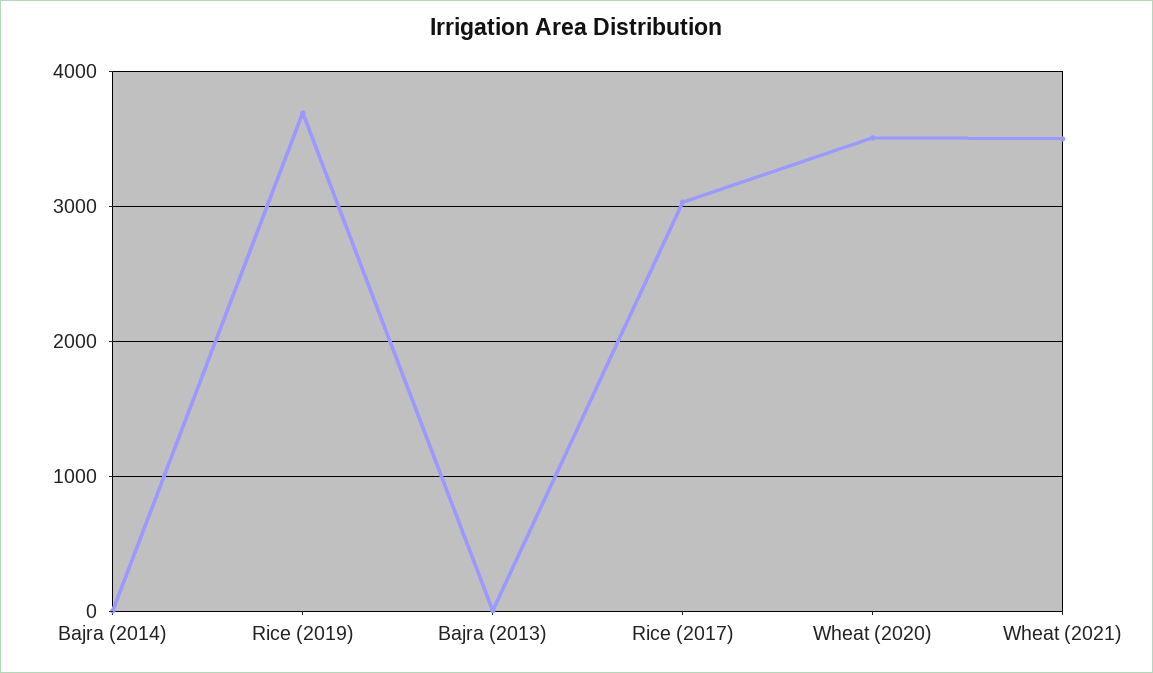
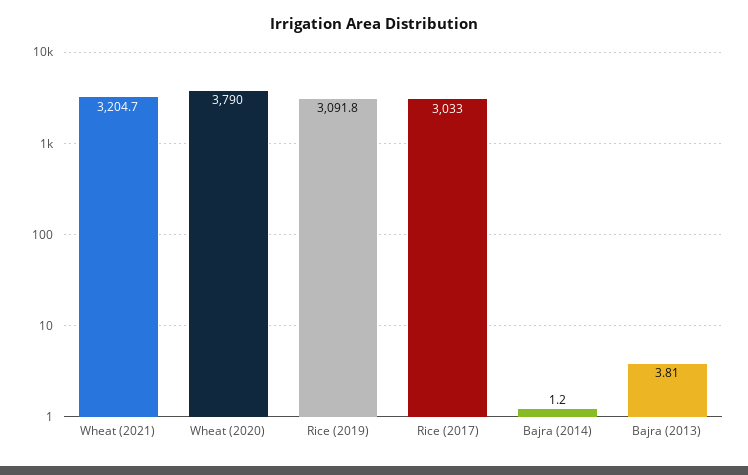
Rice (2019): 3700 -> 3091.8
Wheat (2020): 3500 -> 3790
Wheat (2021): 3500 -> 3204.7

